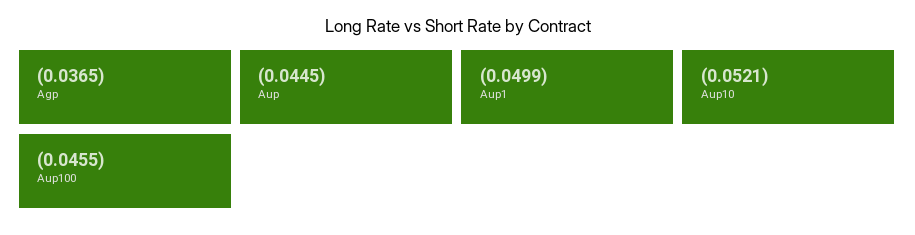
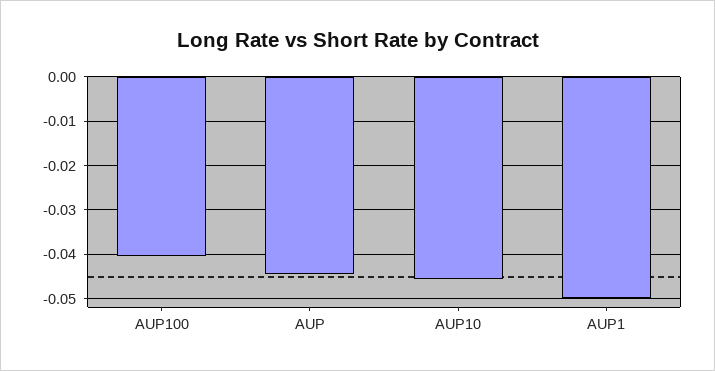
Agp: -0.0365 -> none
Aup10: -0.0521 -> -0.046
Aup100: -0.0455 -> -0.04

